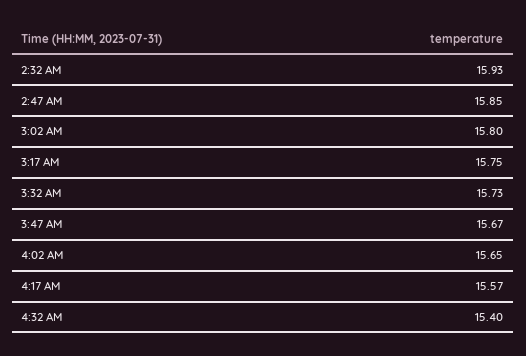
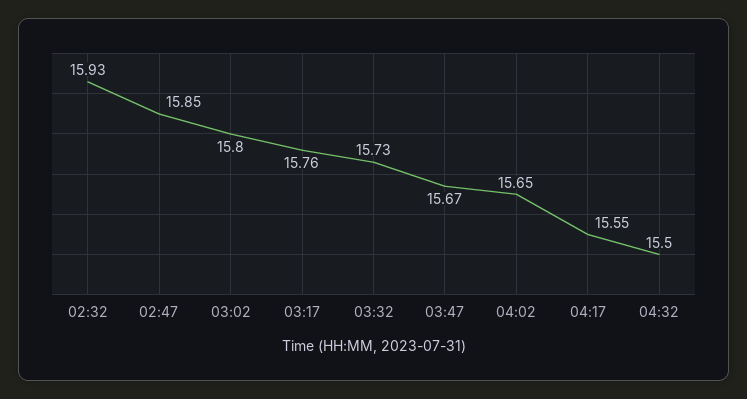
3:17 AM: 15.75 -> 15.76
4:17 AM: 15.57 -> 15.55
4:32 AM: 15.4 -> 15.5

